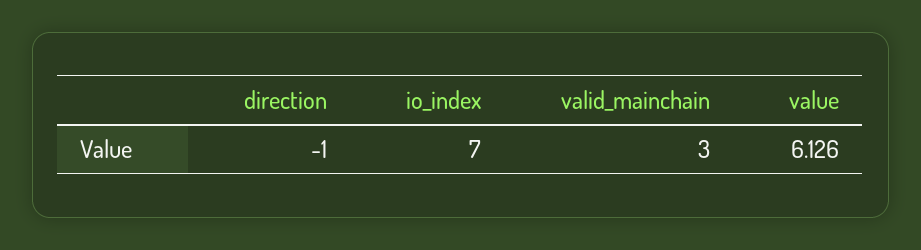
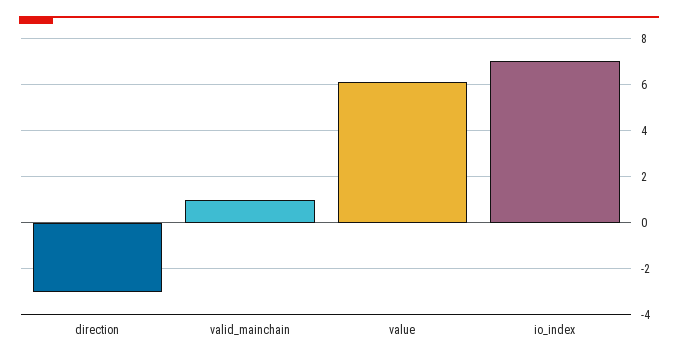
direction: -1 -> -3
valid_mainchain: 3 -> 1

